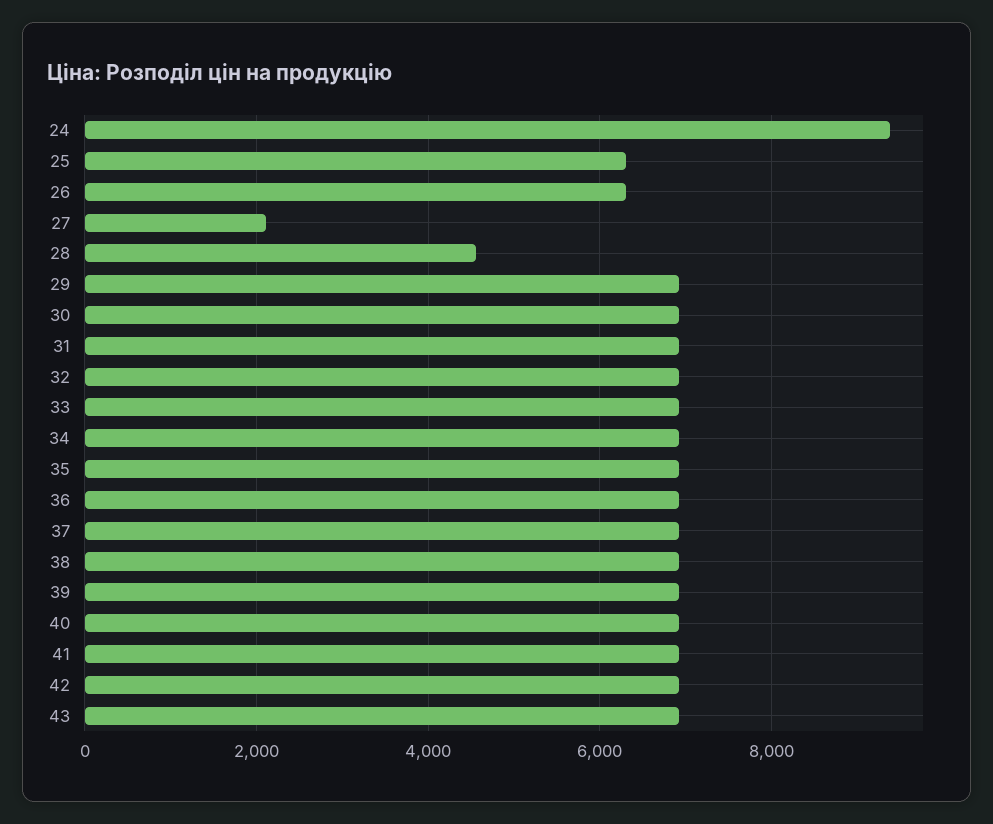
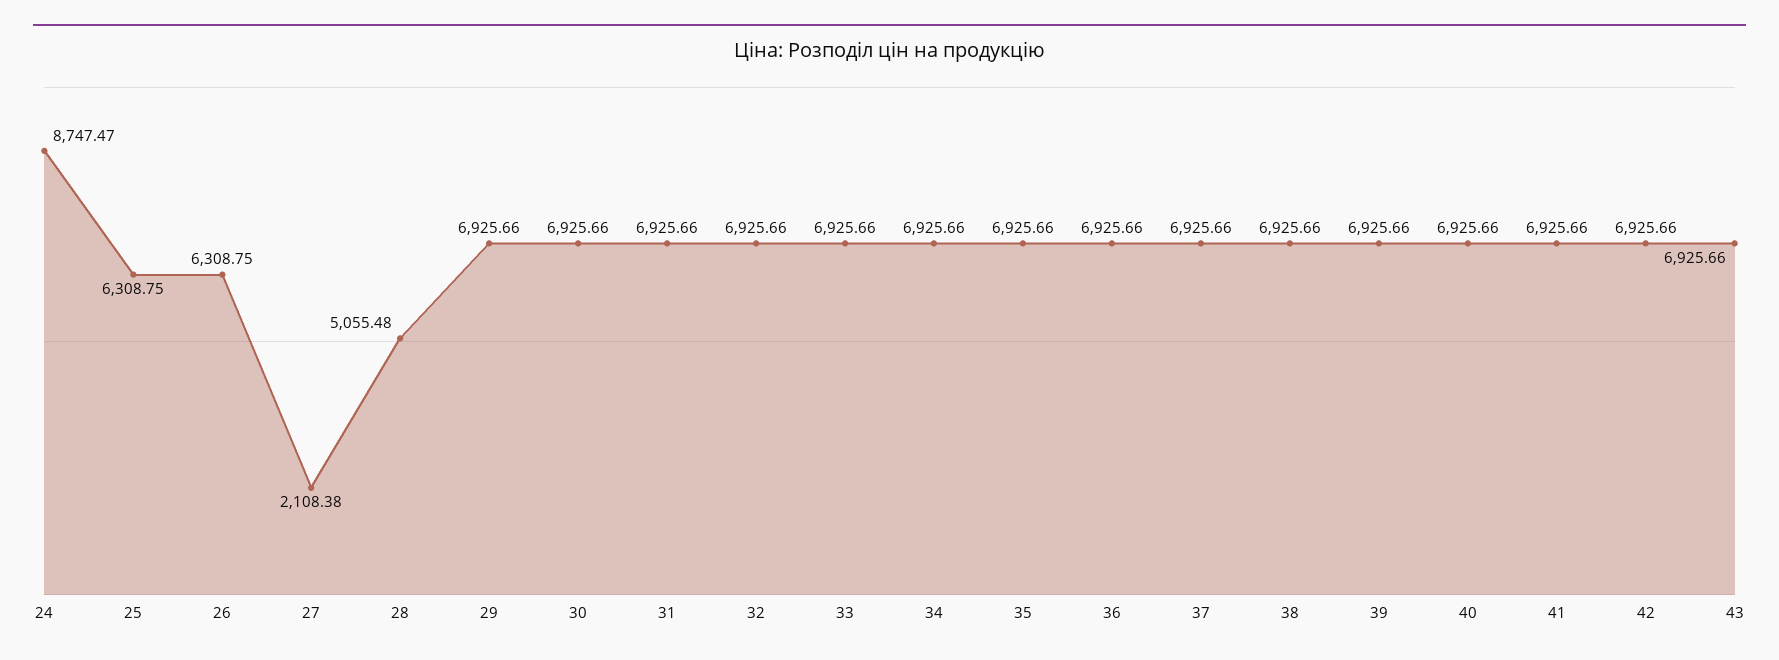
24: 9400 -> 8747.47
28: 4600 -> 5055.48

